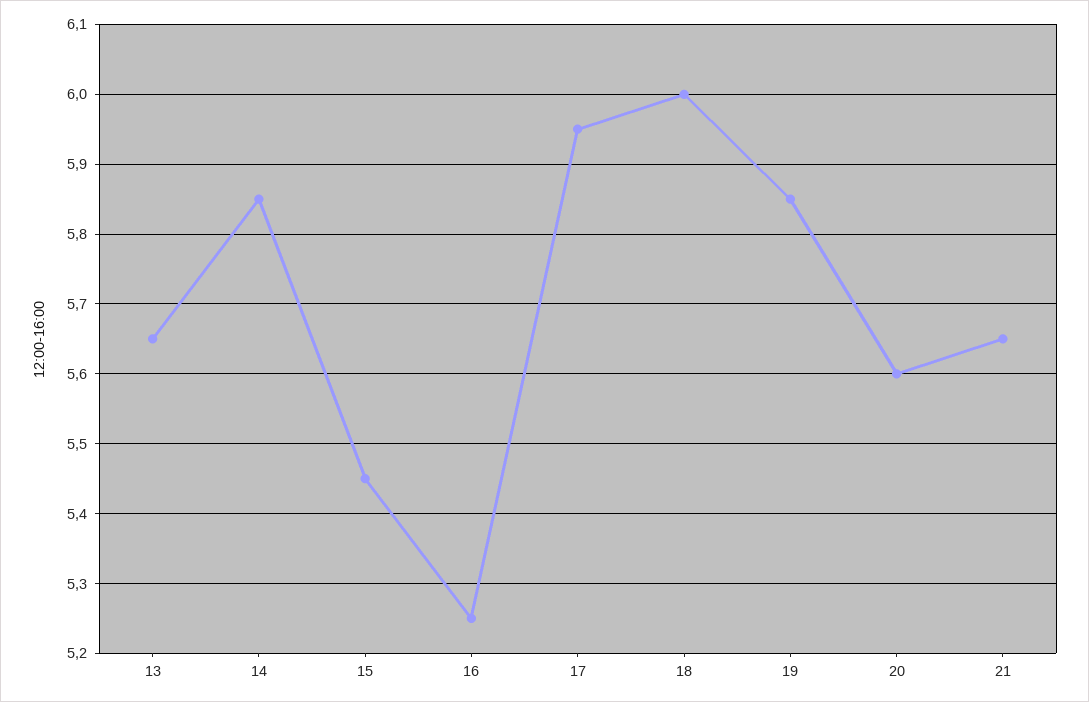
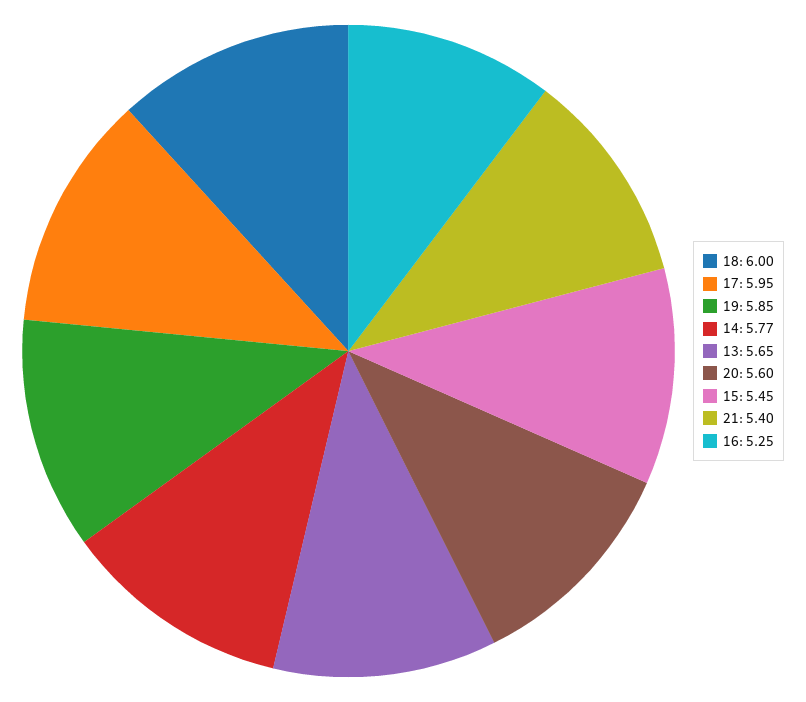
14: 5.85 -> 5.77
21: 5.65 -> 5.4

